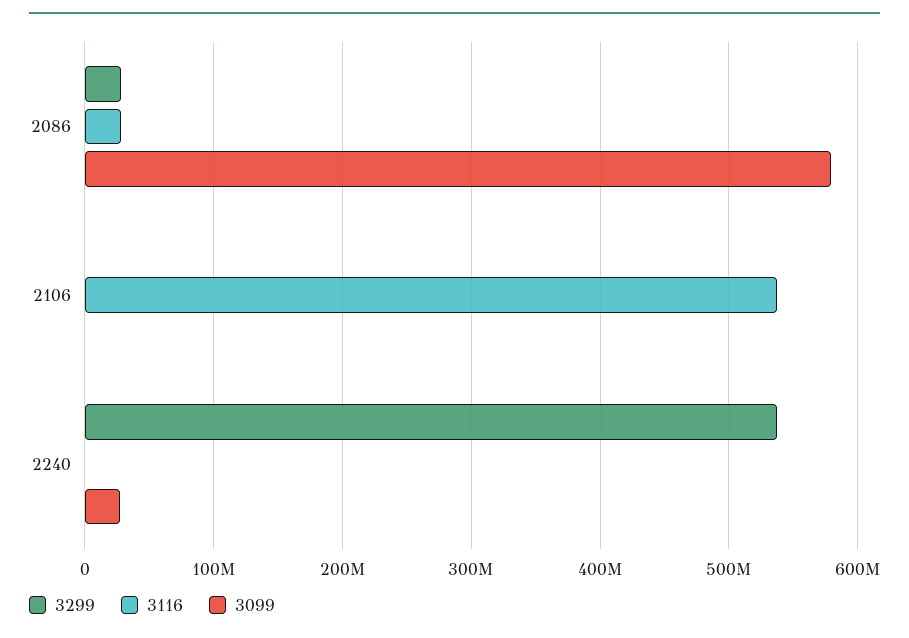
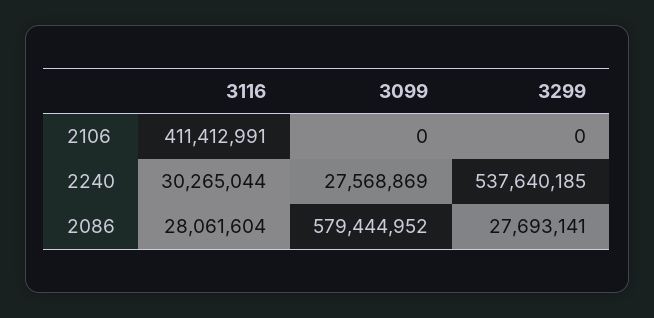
3116, 2106: 540000000 -> 411412991
3116, 2240: 0 -> 30265044

